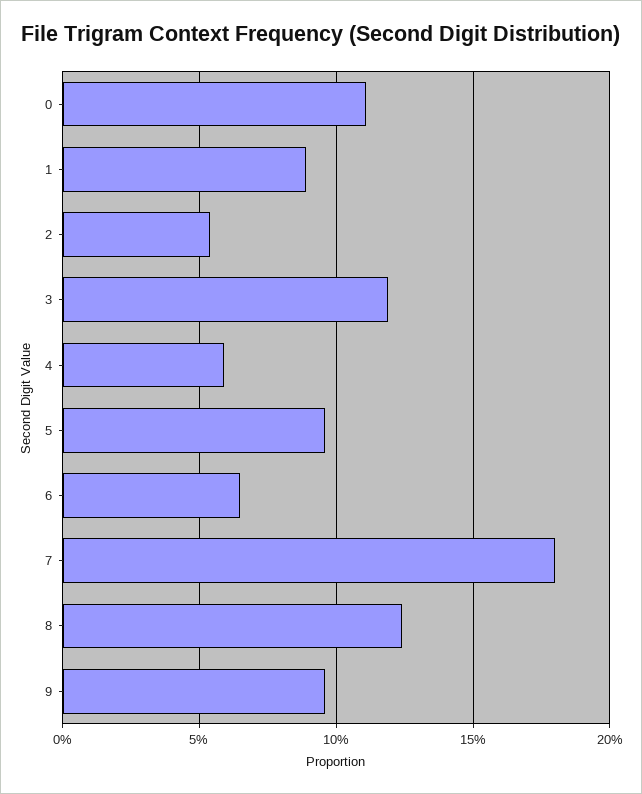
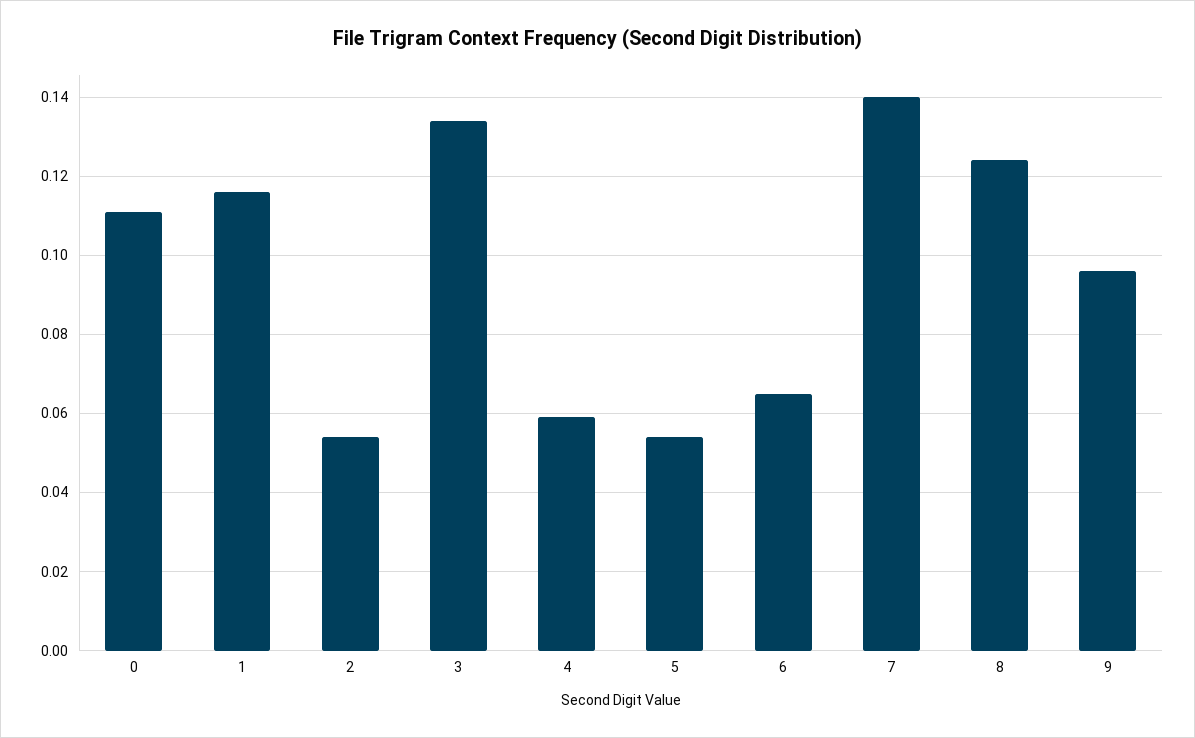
1: 0.09 -> 0.115
3: 0.12 -> 0.135
5: 0.095 -> 0.055
7: 0.18 -> 0.14

